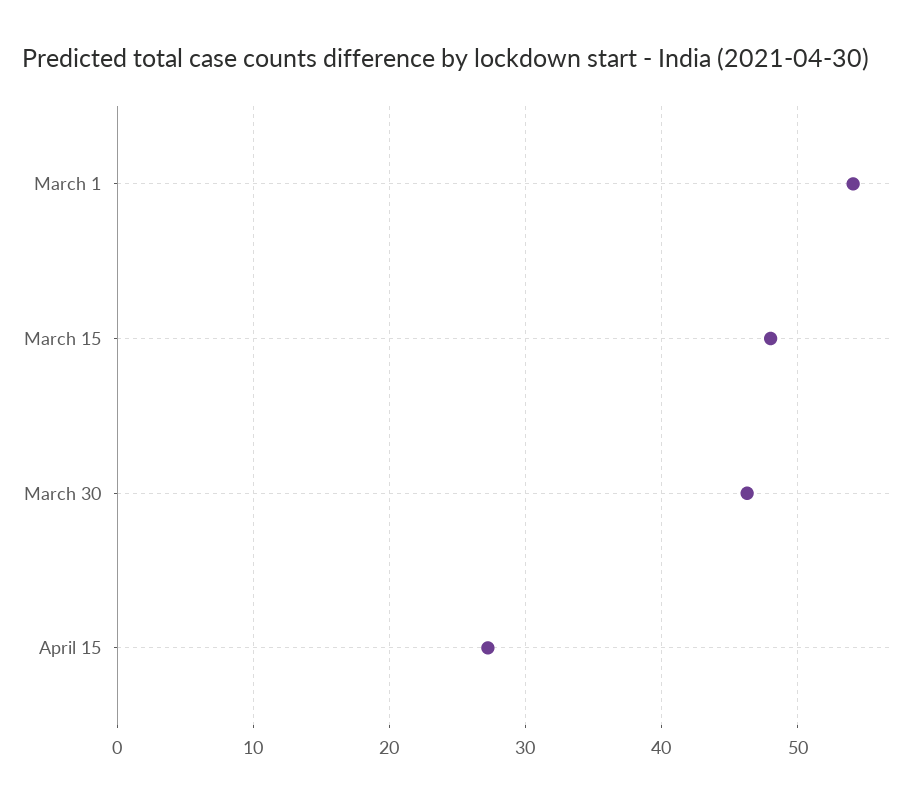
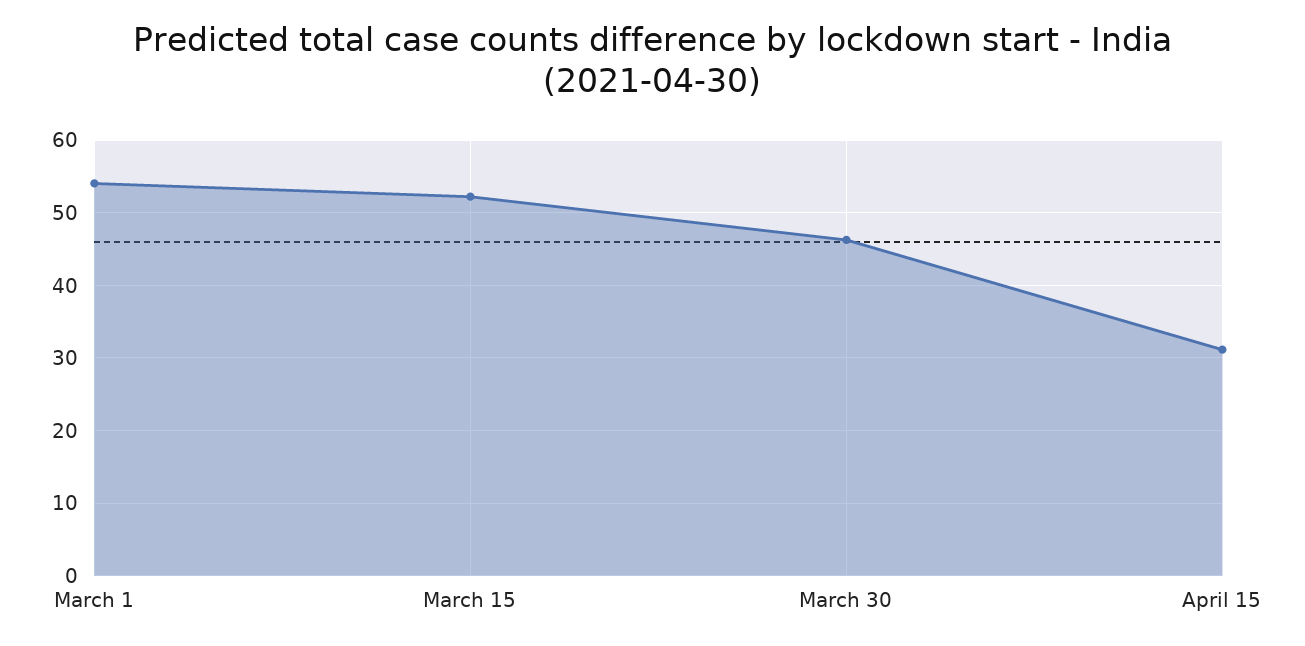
March 15: 48 -> 52
April 15: 27 -> 31

